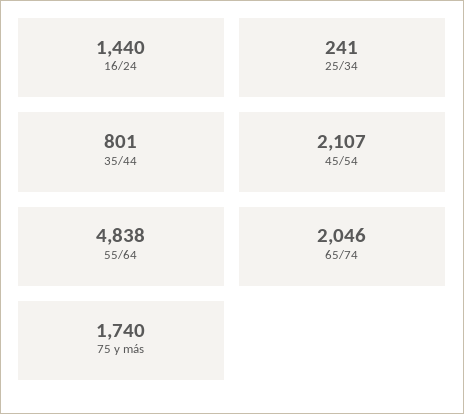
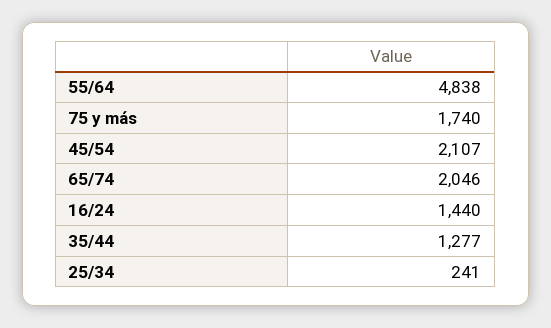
35/44: 801 -> 1277

